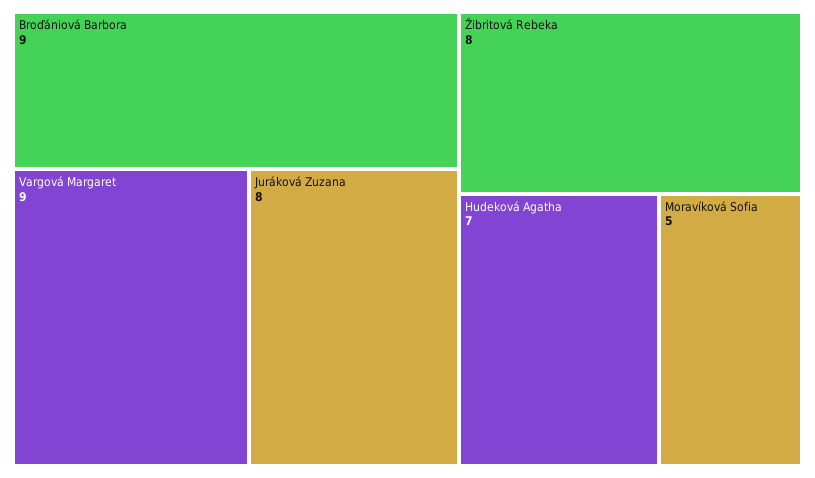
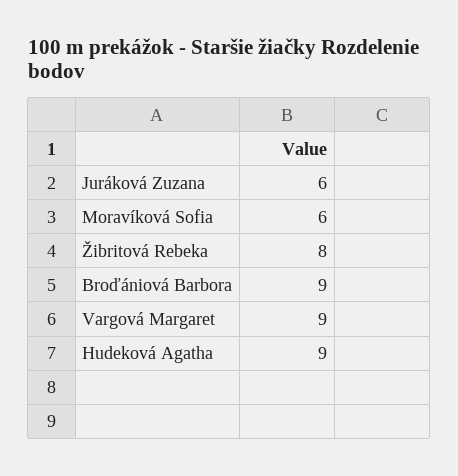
Juráková Zuzana: 8 -> 6
Hudeková Agatha: 7 -> 9
Moravíková Sofia: 5 -> 6

